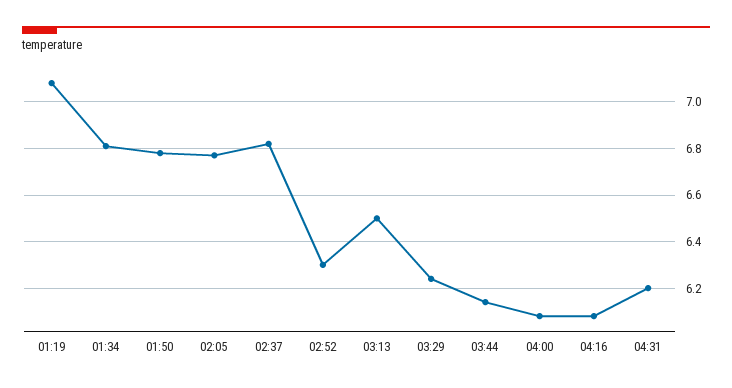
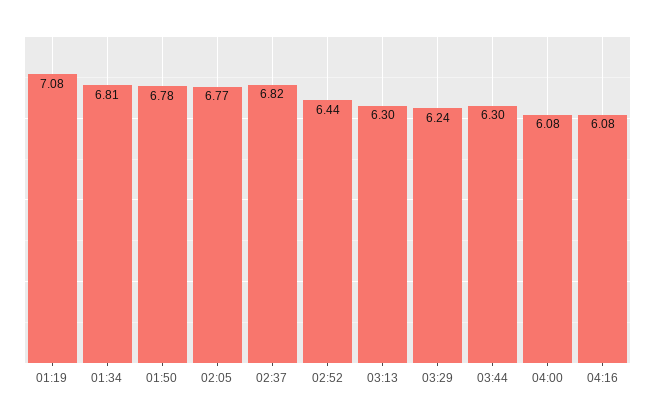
02:52: 6.3 -> 6.44
03:13: 6.5 -> 6.3
03:44: 6.15 -> 6.3
04:31: 6.2 -> none

